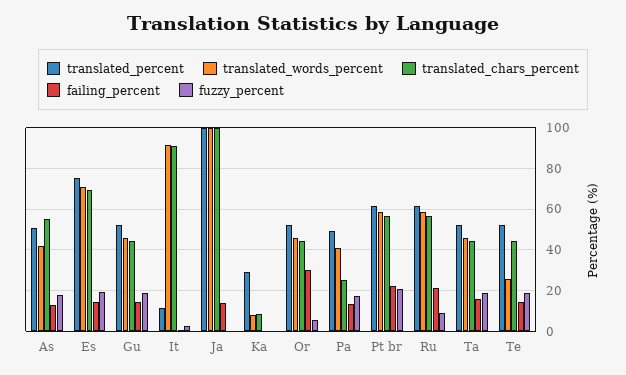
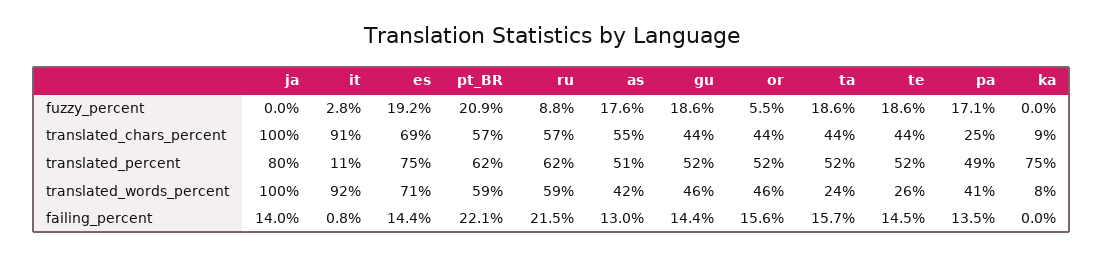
translated_percent, Ja: 100 -> 80
translated_percent, Ka: 30 -> 75
failing_percent, Or: 30 -> 15.6
translated_words_percent, Ta: 45 -> 24

